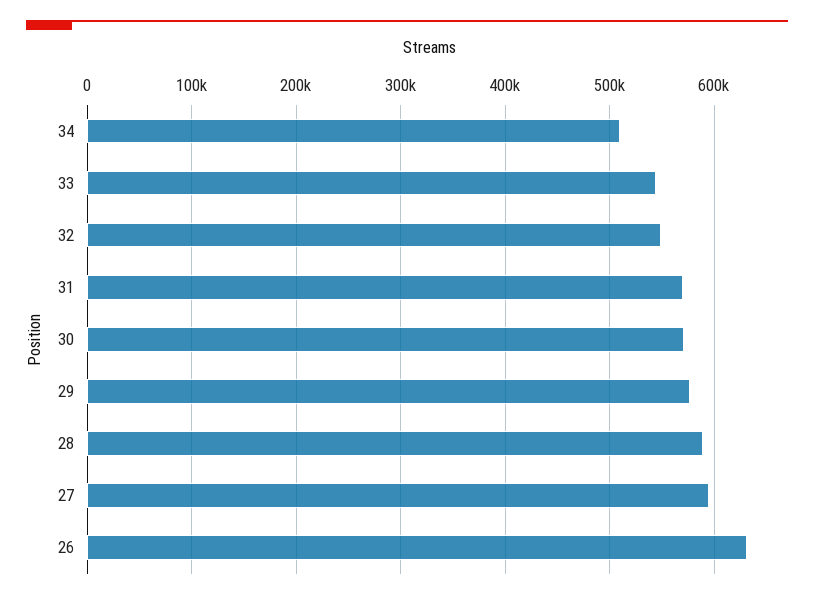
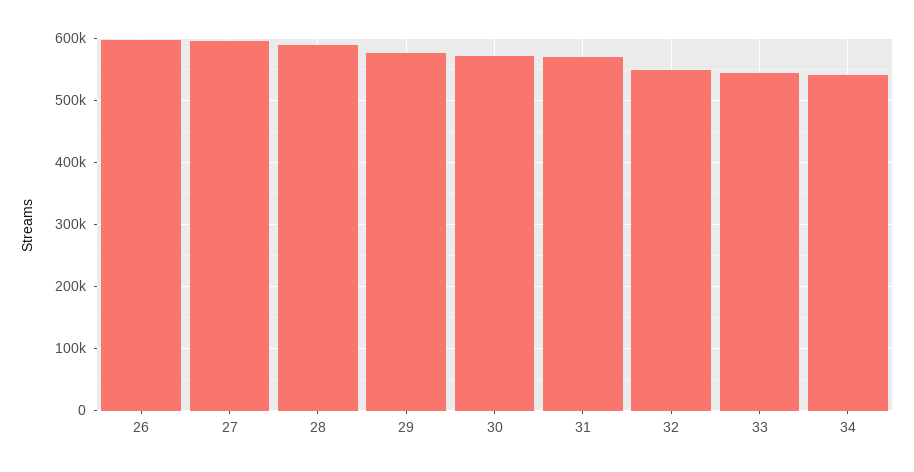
34: 510000 -> 540000
26: 630000 -> 600000

